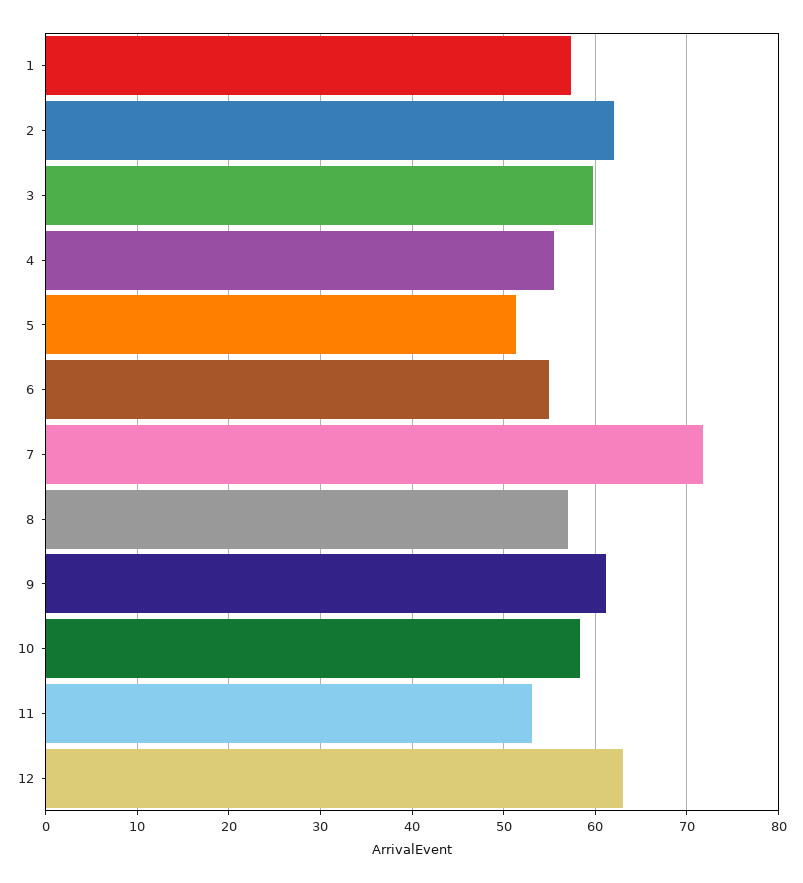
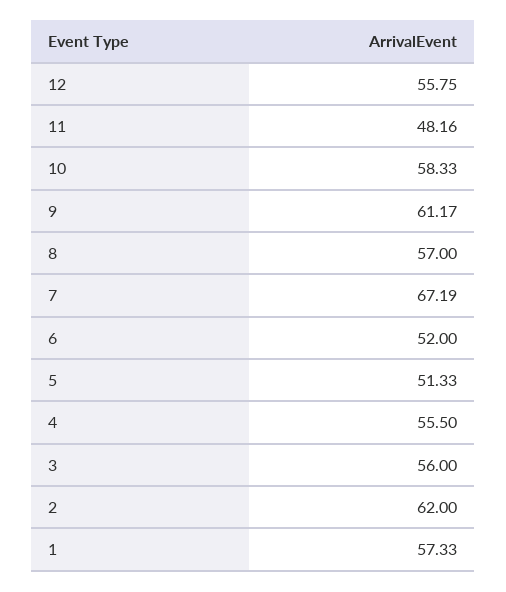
3: 60 -> 56
6: 55 -> 52
7: 72 -> 67.19
11: 53 -> 48.16
12: 63 -> 55.75

